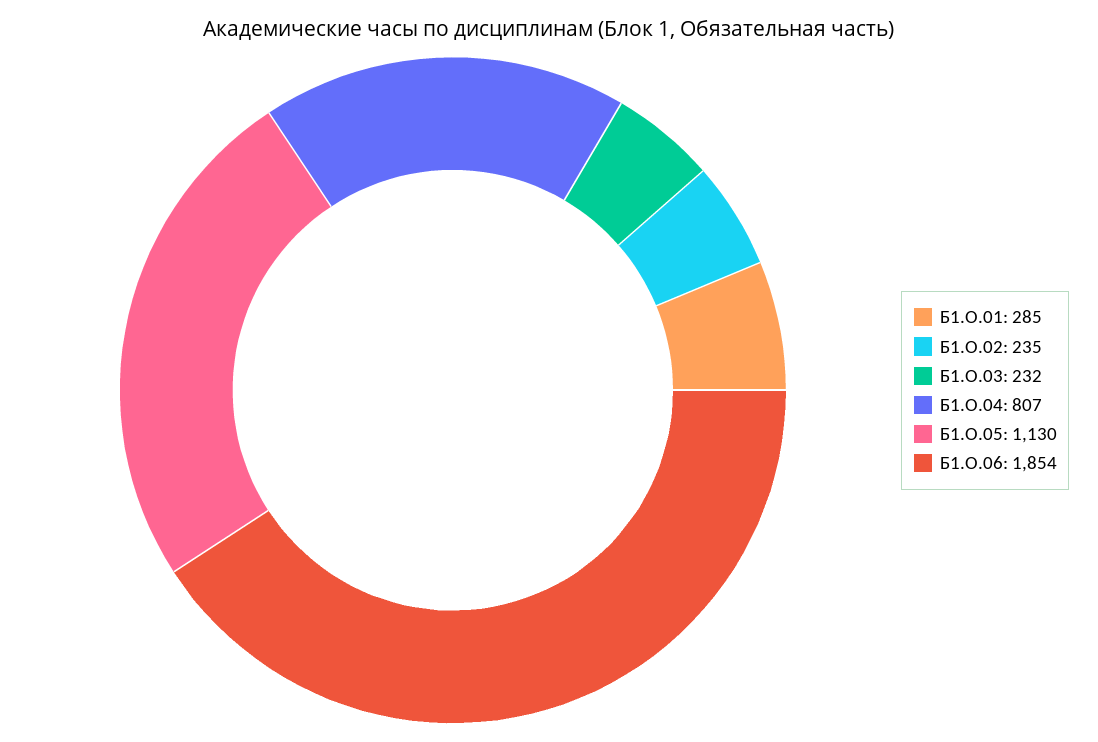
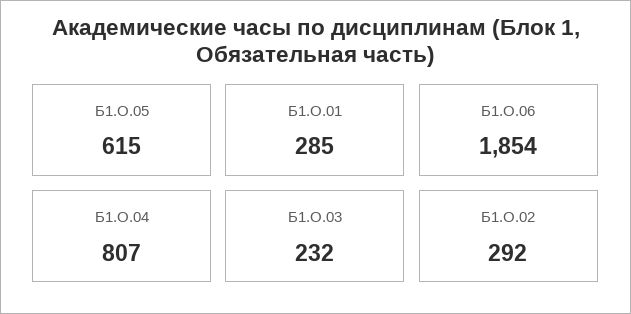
Б1.О.02: 235 -> 292
Б1.О.05: 1130 -> 615

